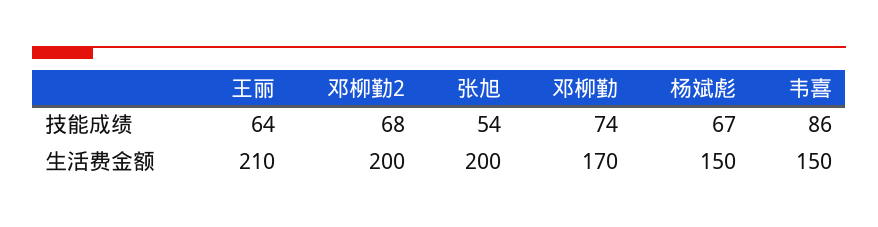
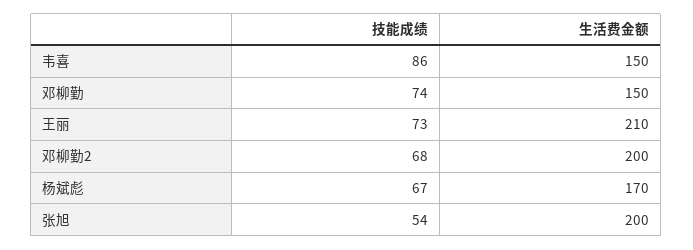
王丽, 技能成绩: 64 -> 73
邓柳勤, 生活费金额: 170 -> 150
杨斌彪, 生活费金额: 150 -> 170

